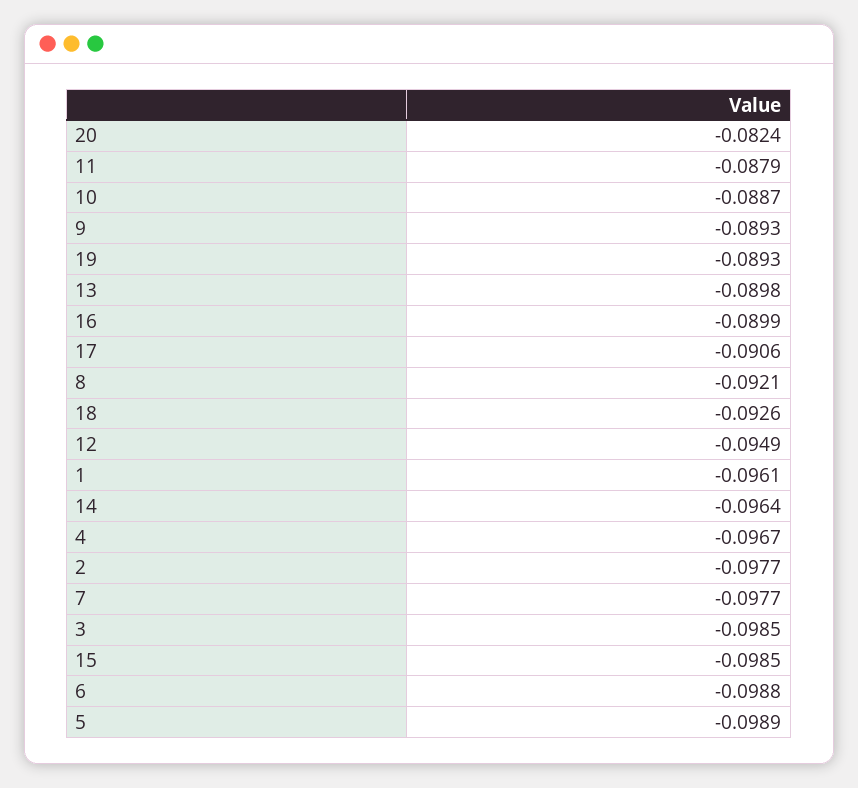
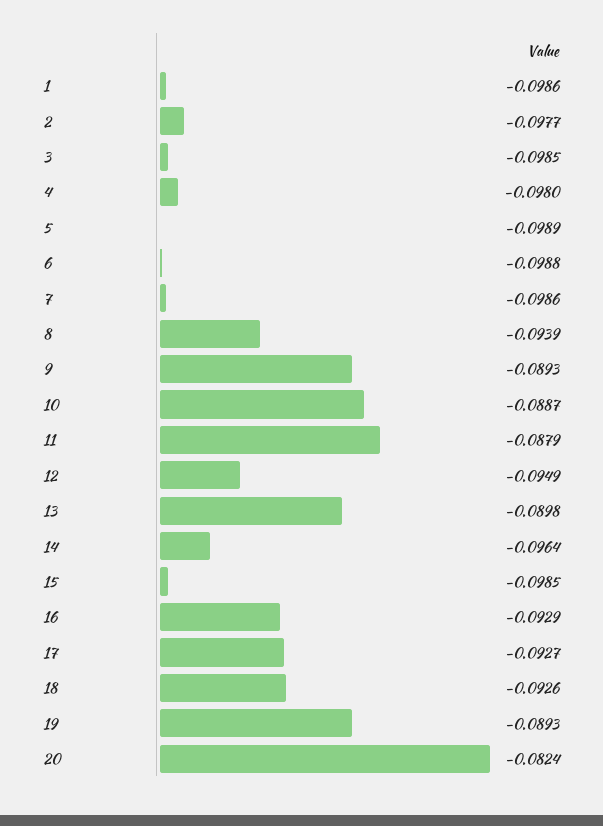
16: -0.0899 -> -0.0929
17: -0.0906 -> -0.0927
8: -0.0921 -> -0.0939
1: -0.0961 -> -0.0986
4: -0.0967 -> -0.098
7: -0.0977 -> -0.0986

